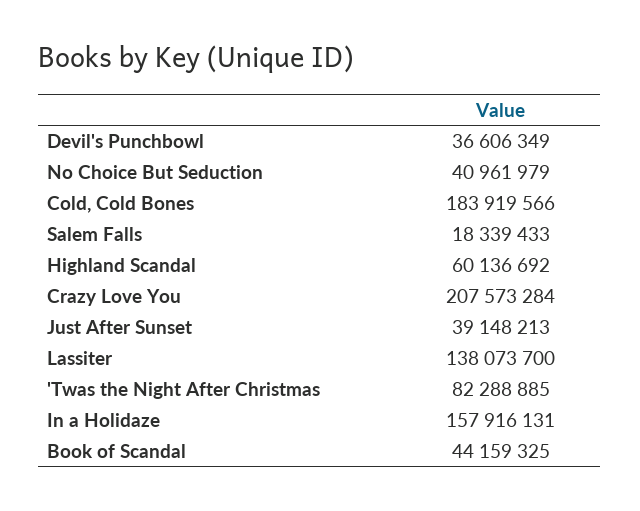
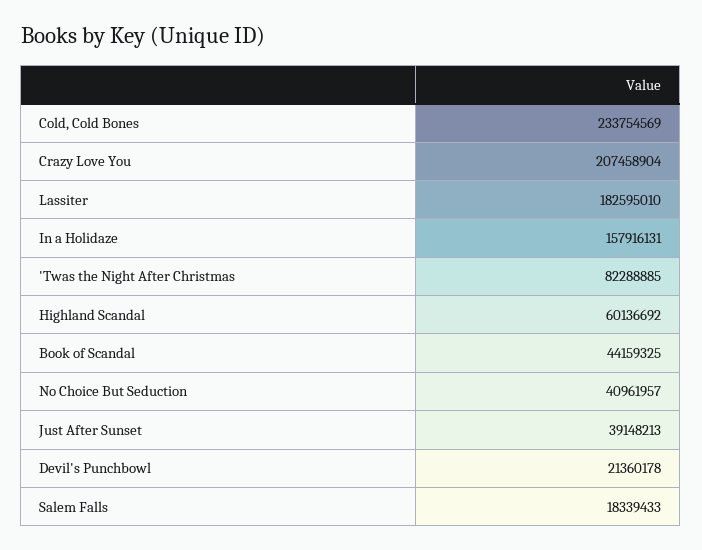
Devil's Punchbowl: 36606349 -> 21360178
No Choice But Seduction: 40961979 -> 40961957
Cold, Cold Bones: 183919566 -> 233754569
Crazy Love You: 207573284 -> 207458904
Lassiter: 138073700 -> 182595010

